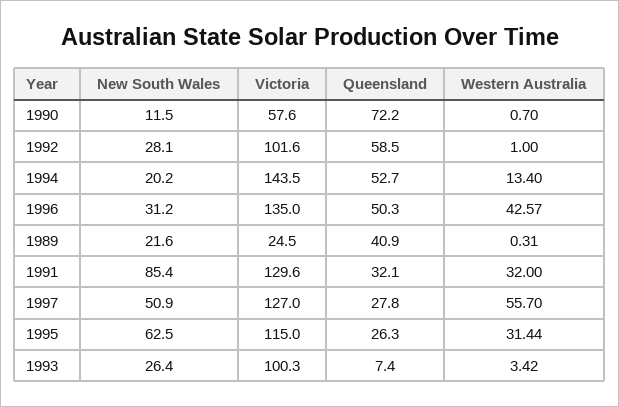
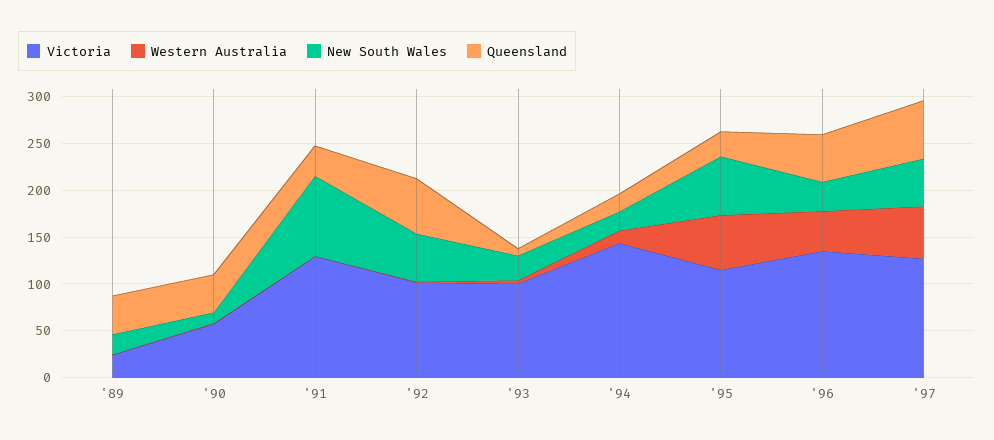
Queensland, 1990: 72.2 -> 40
New South Wales, 1992: 28.1 -> 50
Queensland, 1994: 52.7 -> 20
Western Australia, 1991: 32 -> 0
Queensland, 1997: 27.8 -> 60
Western Australia, 1995: 31.44 -> 60

